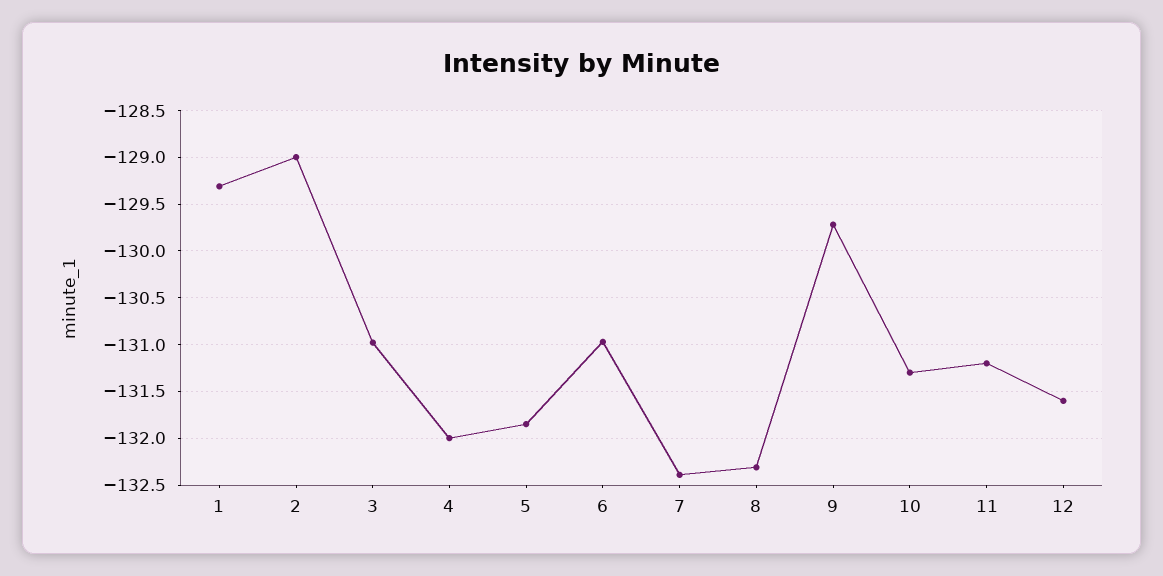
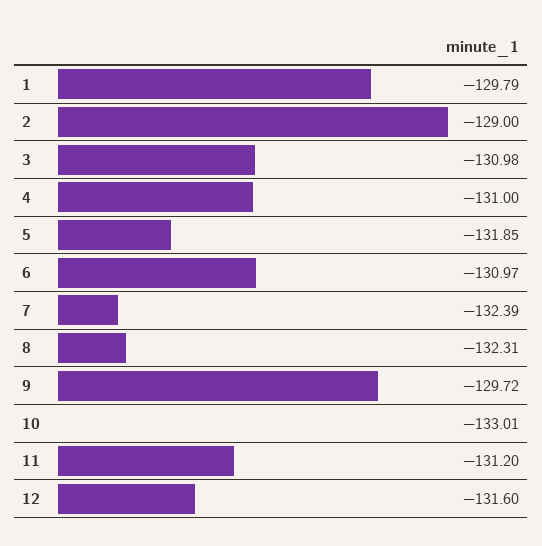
1: -129.3 -> -129.79
4: -132 -> -131
10: -131.3 -> -133.01

